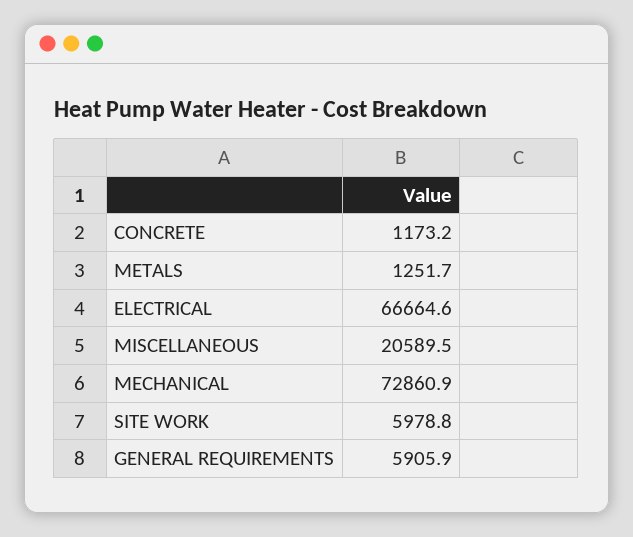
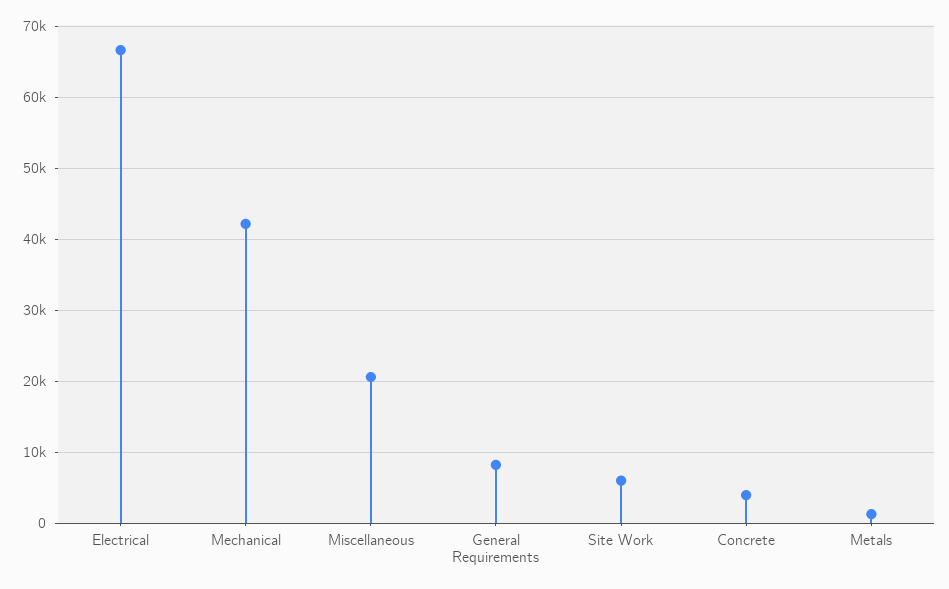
CONCRETE: 1173.2 -> 4000
MECHANICAL: 72860.9 -> 42000
GENERAL REQUIREMENTS: 5905.9 -> 8000

